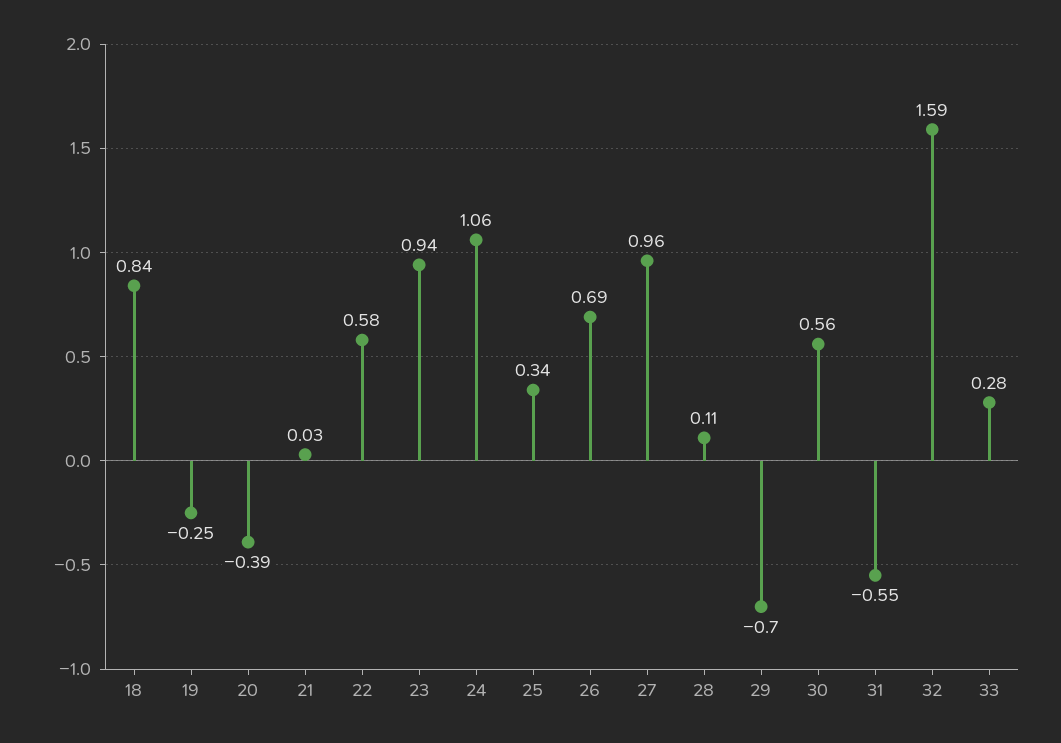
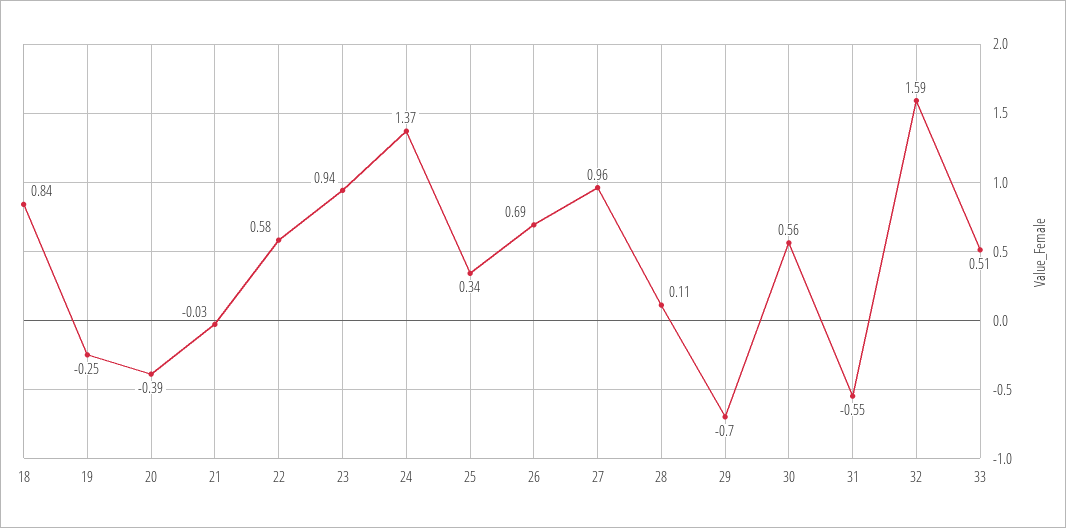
21: 0.03 -> -0.03
24: 1.06 -> 1.37
33: 0.28 -> 0.51

